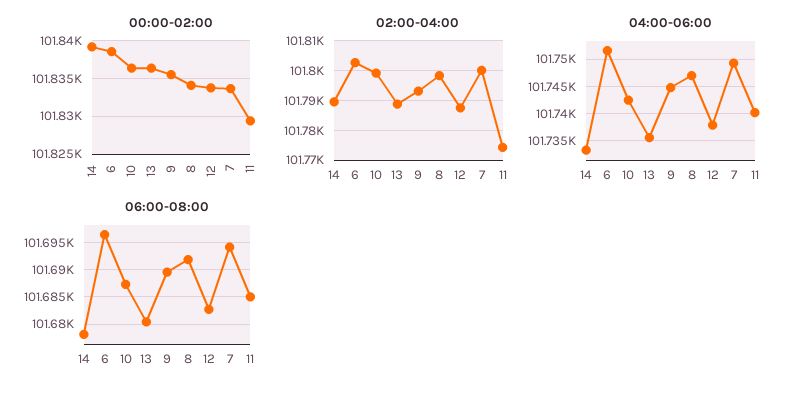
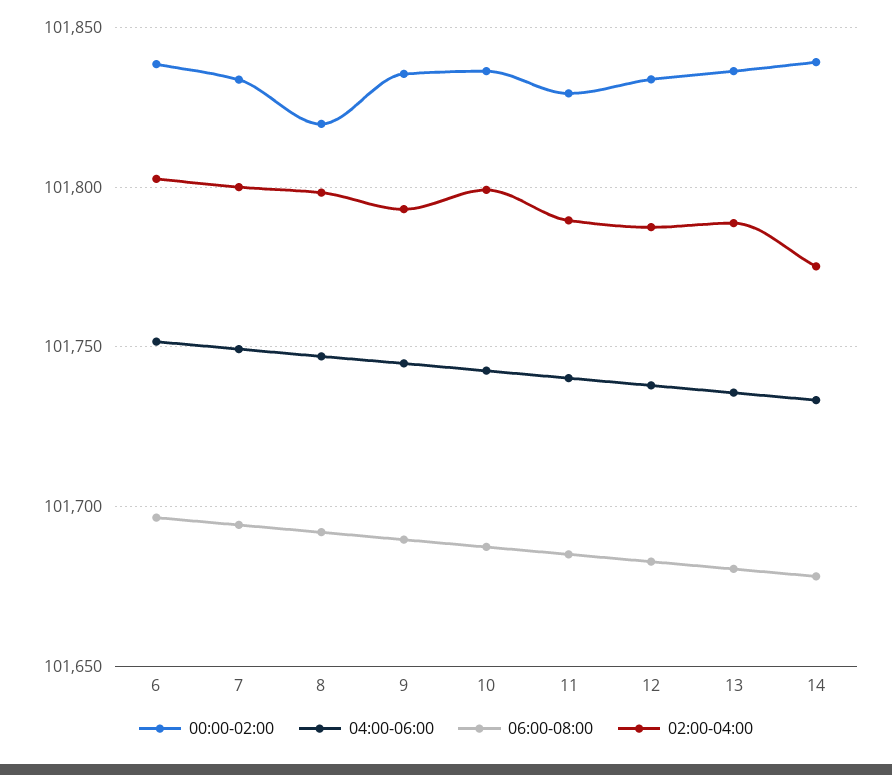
00:00-02:00, 8: 101834 -> 101820
02:00-04:00, 14: 101790 -> 101775
02:00-04:00, 11: 101775 -> 101790

